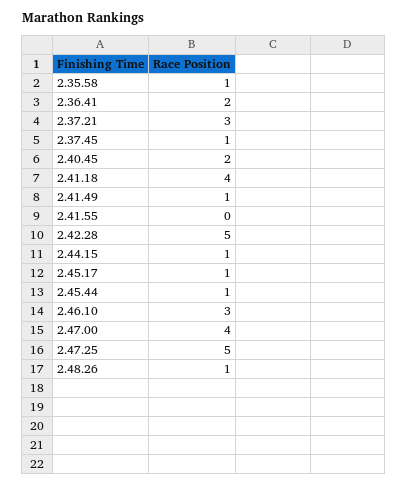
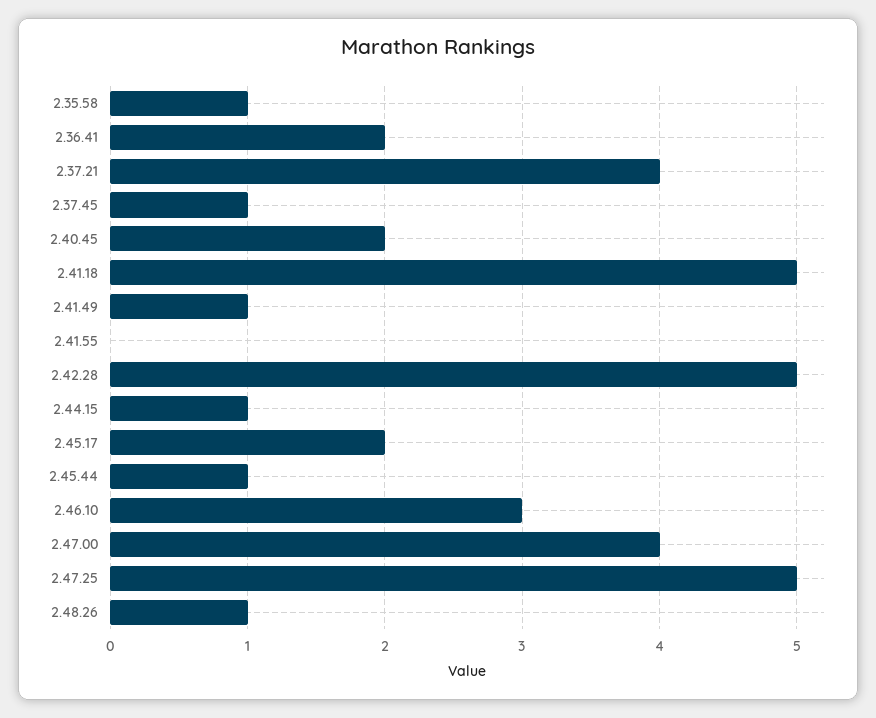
2.37.21: 3 -> 4
2.41.18: 4 -> 5
2.45.17: 1 -> 2

